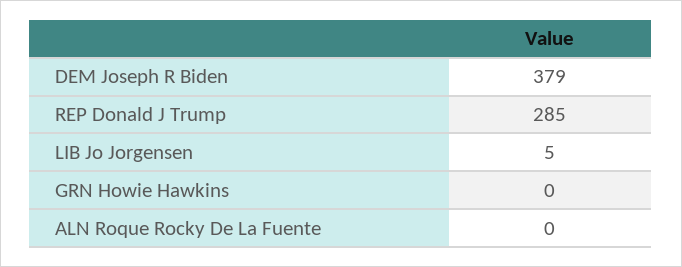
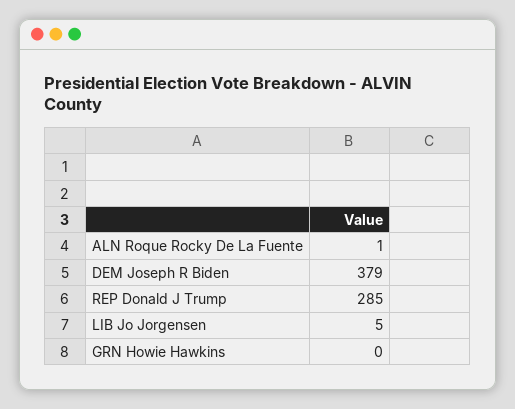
ALN Roque Rocky De La Fuente: 0 -> 1

